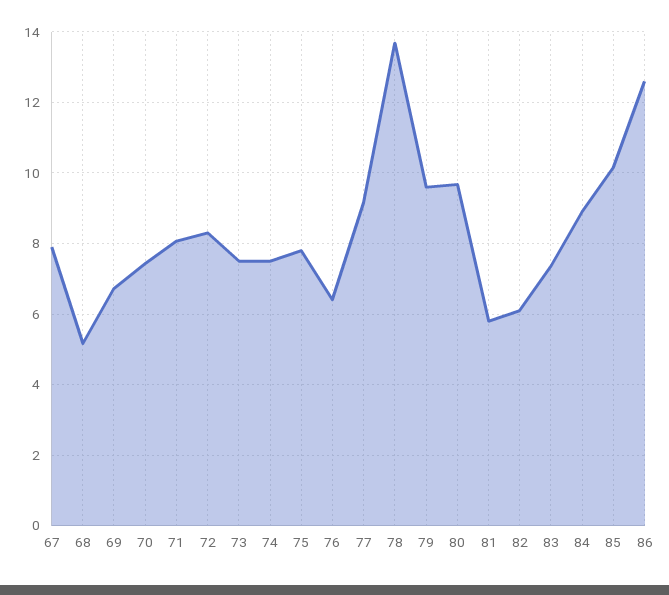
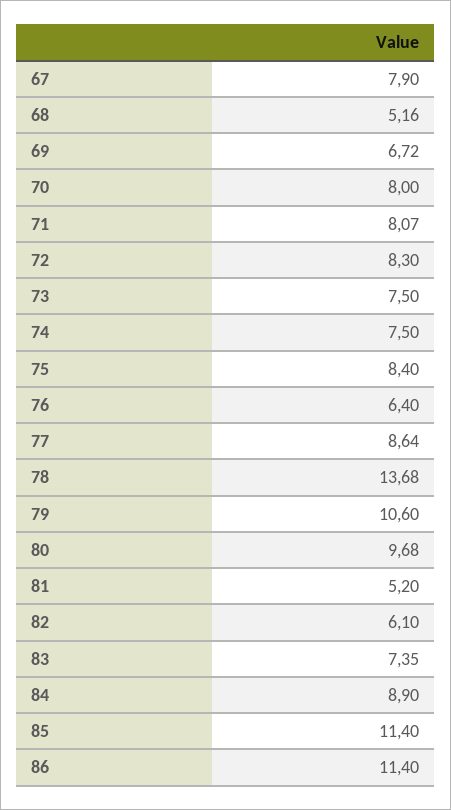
70: 7.4 -> 8
75: 7.8 -> 8.4
77: 9.2 -> 8.64
79: 9.6 -> 10.6
81: 5.8 -> 5.2
85: 10.2 -> 11.4
86: 12.6 -> 11.4

